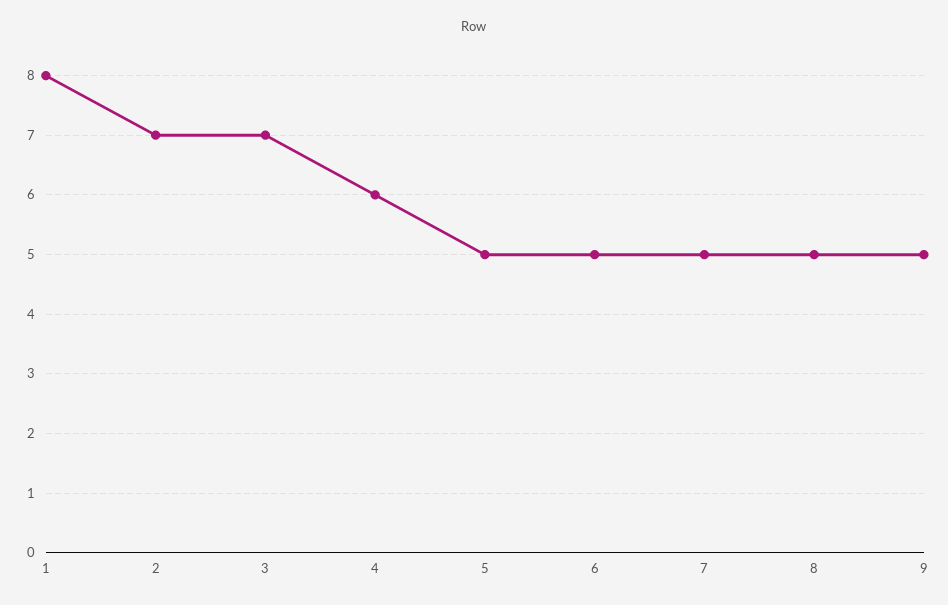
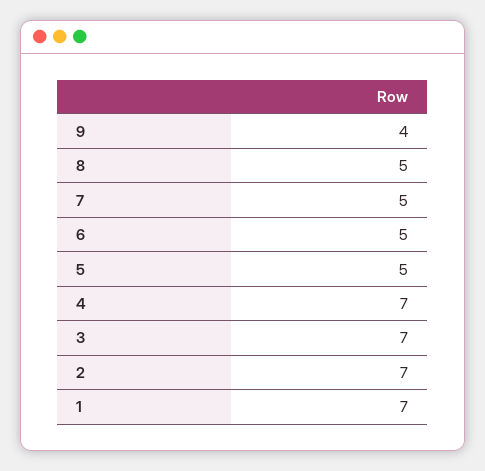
1: 8 -> 7
4: 6 -> 7
9: 5 -> 4

